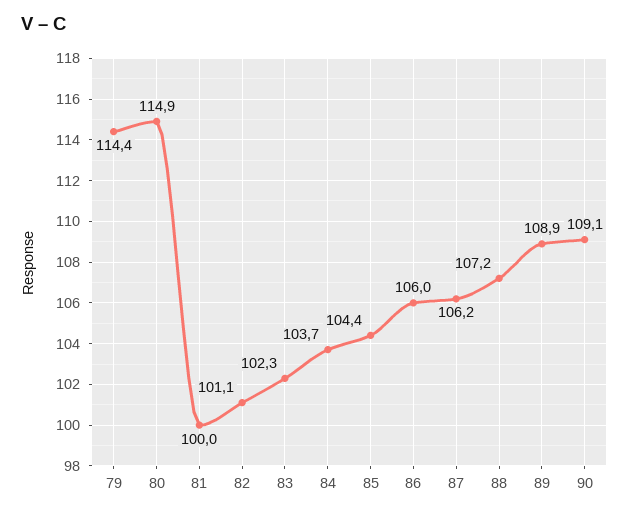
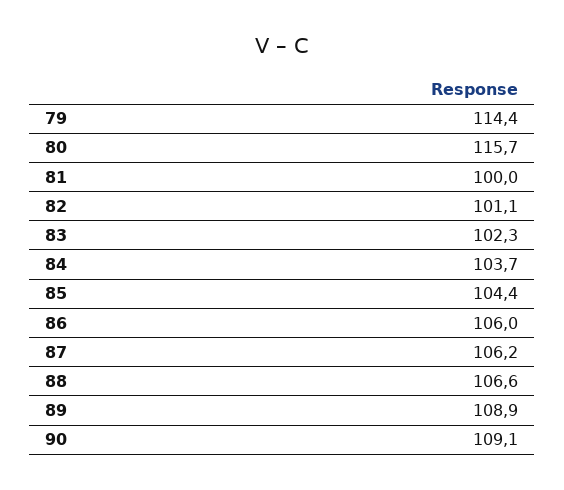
80: 114.9 -> 115.7
88: 107.2 -> 106.6

